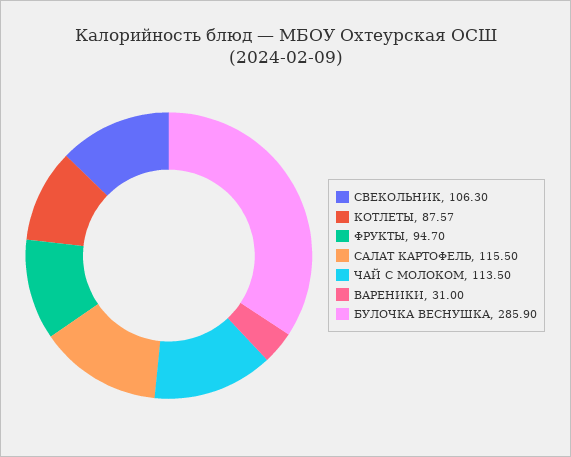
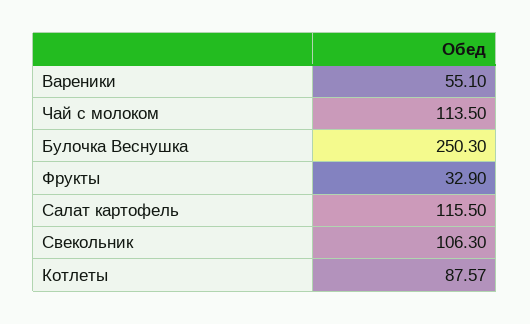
ФРУКТЫ: 94.7 -> 32.9
ВАРЕНИКИ: 31 -> 55.1
БУЛОЧКА ВЕСНУШКА: 285.9 -> 250.3

